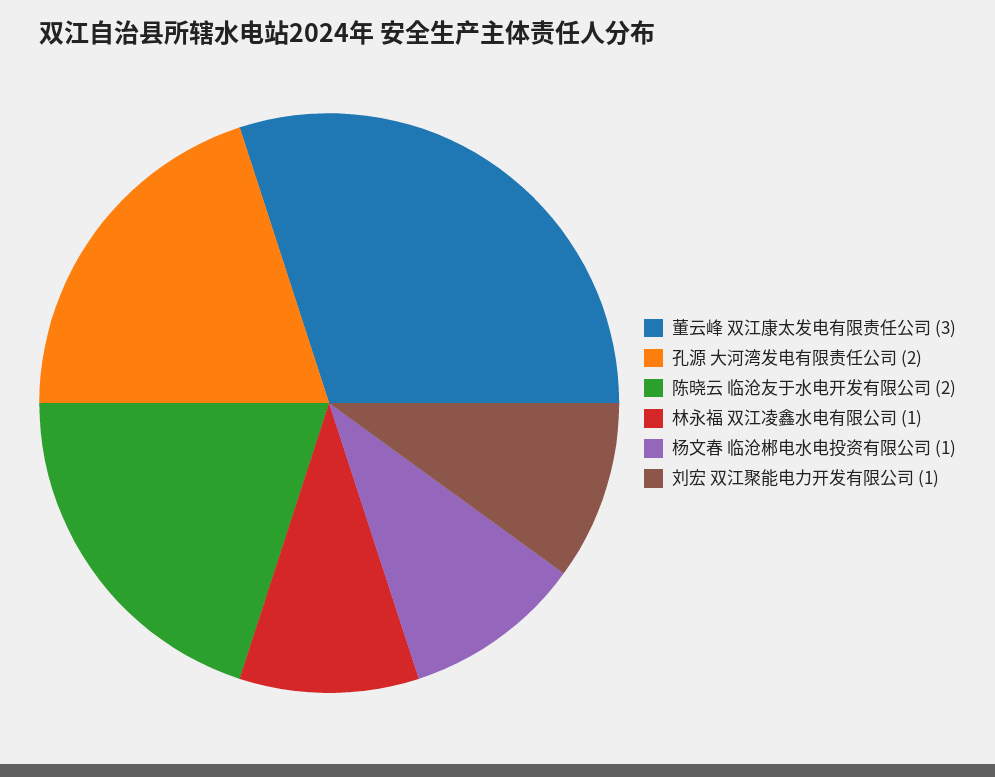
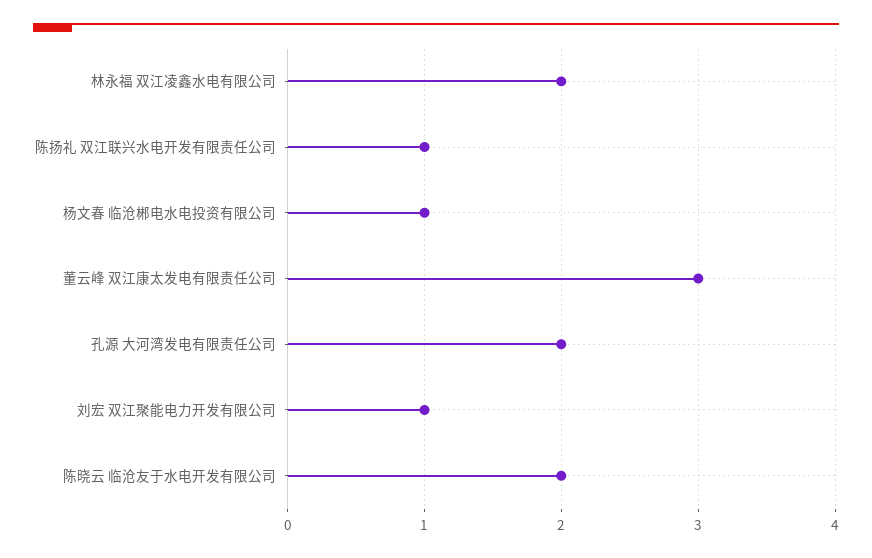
林永福 双江凌鑫水电有限公司: 1 -> 2
陈扬礼 双江联兴水电开发有限责任公司: none -> 1

